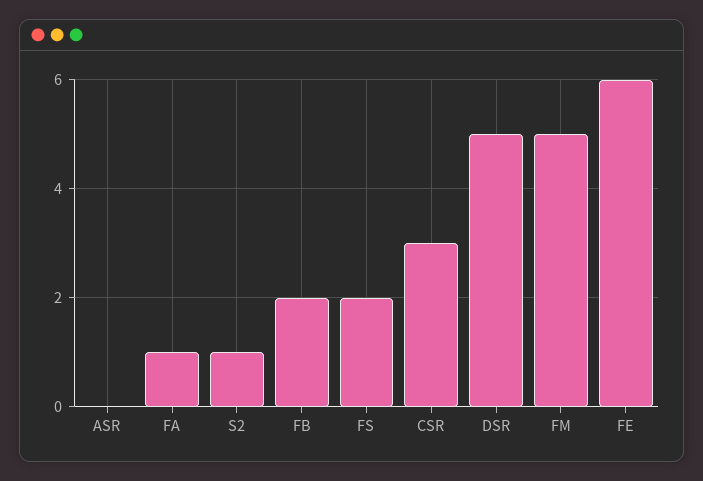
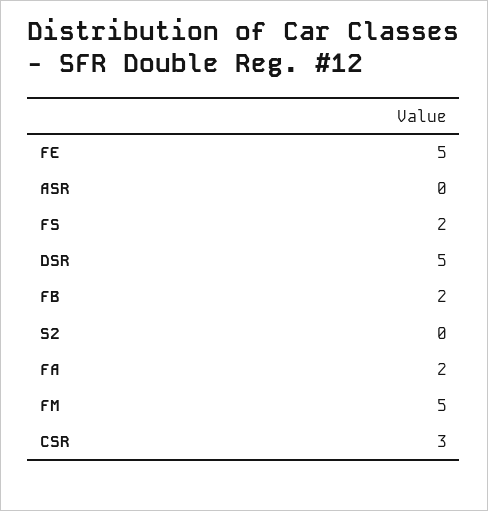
FA: 1 -> 2
S2: 1 -> 0
FE: 6 -> 5

